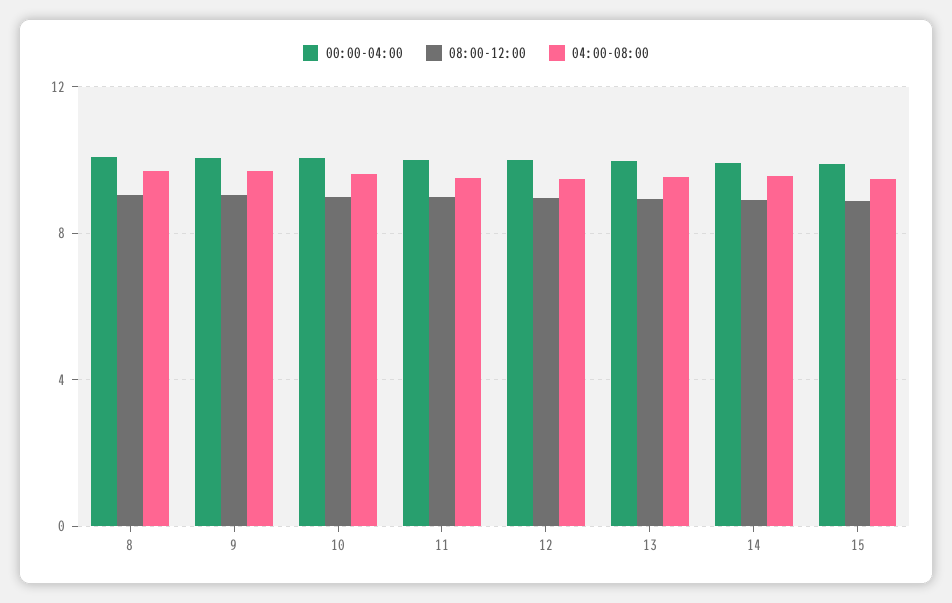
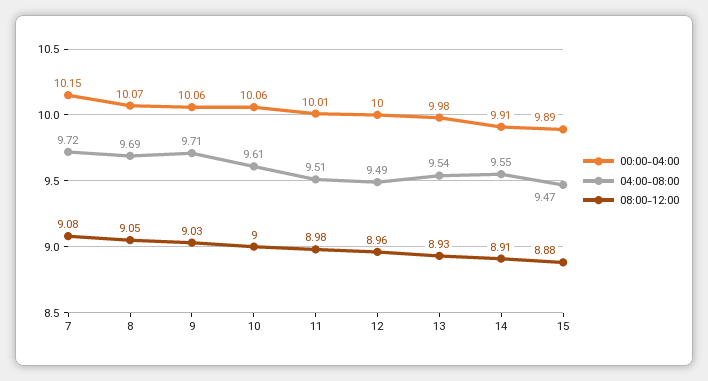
00:00-04:00, 7: none -> 10.15
04:00-08:00, 7: none -> 9.72
08:00-12:00, 7: none -> 9.08

